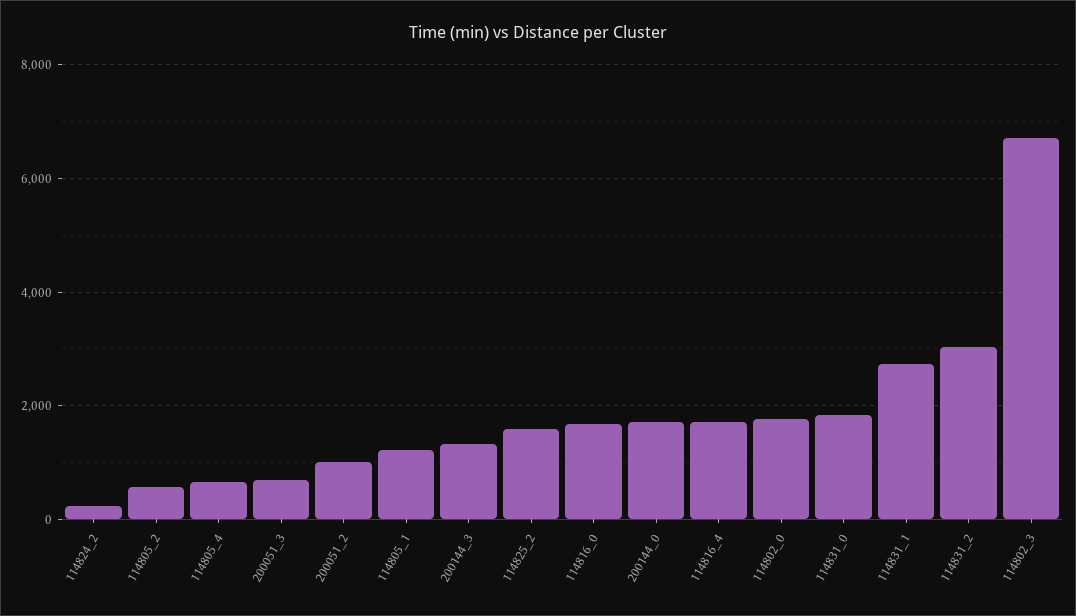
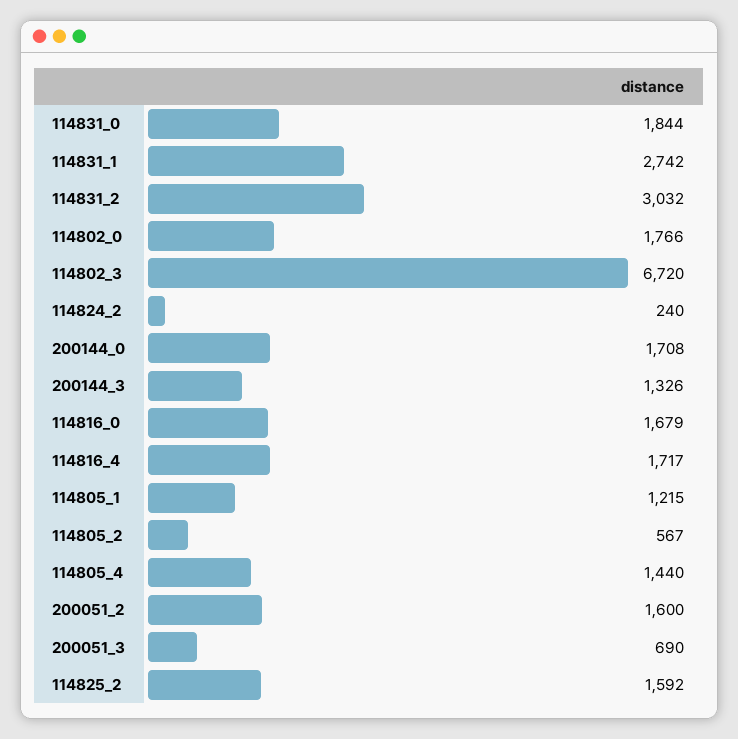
114805_4: 600 -> 1440
200051_2: 1000 -> 1600

